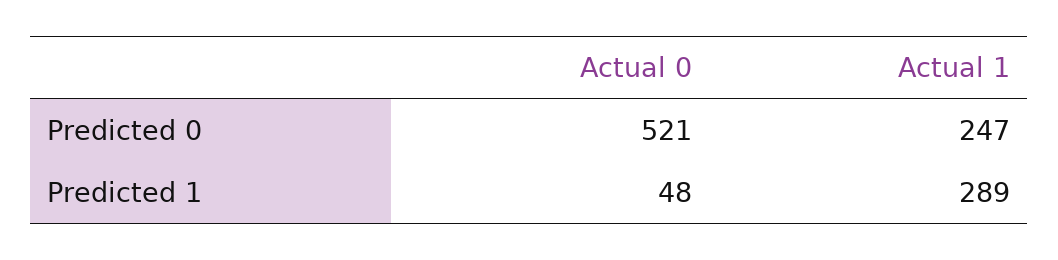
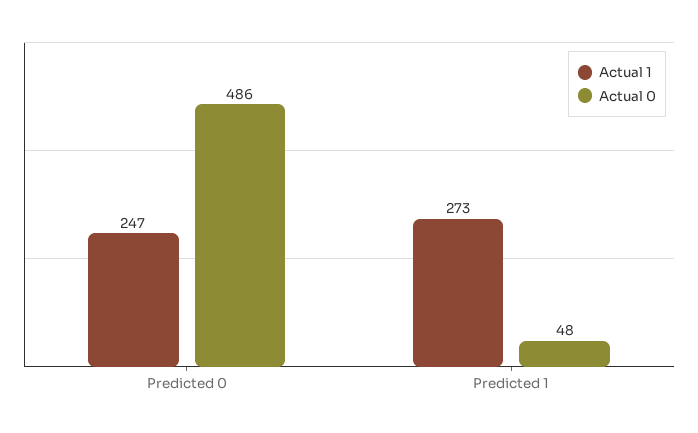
Actual 0, Predicted 0: 521 -> 486
Actual 1, Predicted 1: 289 -> 273

